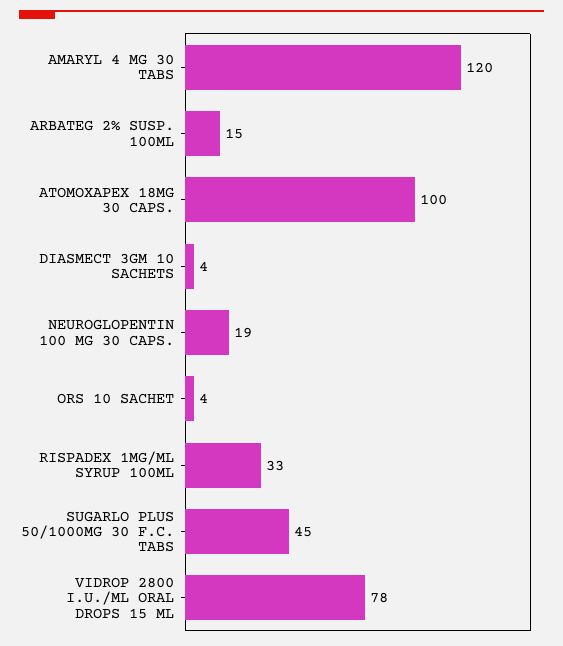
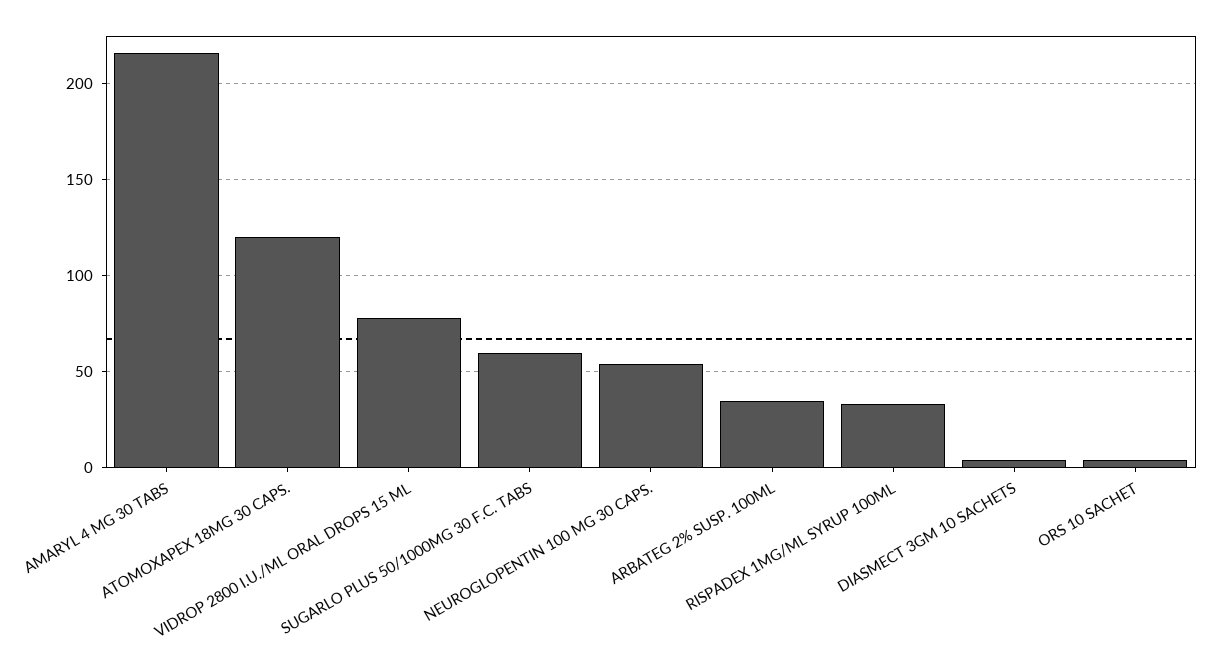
AMARYL 4 MG 30 TABS: 120 -> 215
ARBATEG 2% SUSP. 100ML: 15 -> 35
ATOMOXAPEX 18MG 30 CAPS.: 100 -> 120
NEUROGLOPENTIN 100 MG 30 CAPS.: 19 -> 55
SUGARLO PLUS 50/1000MG 30 F.C. TABS: 45 -> 60

